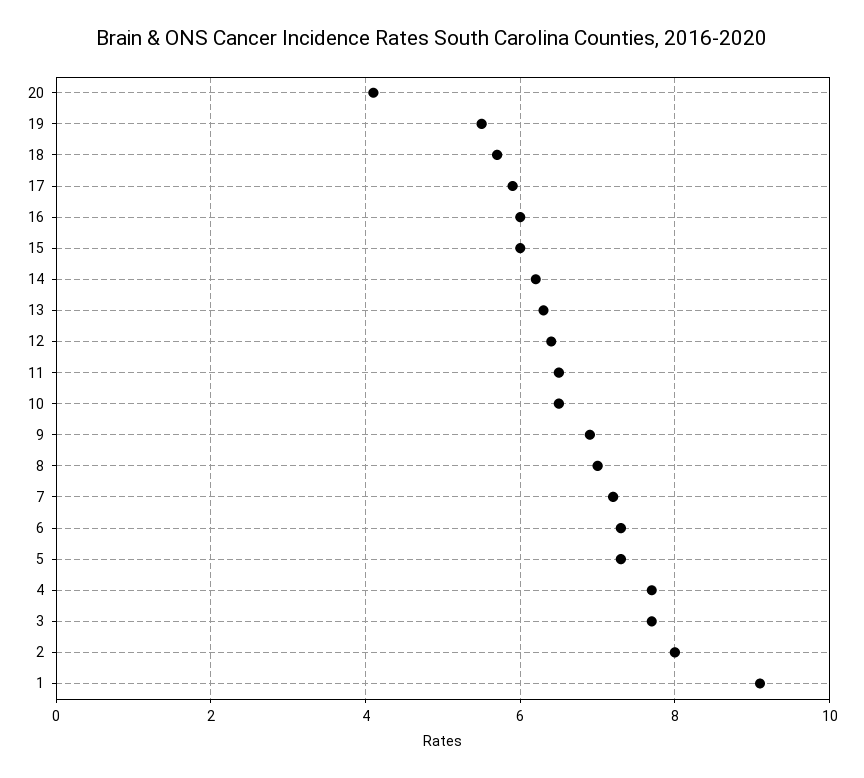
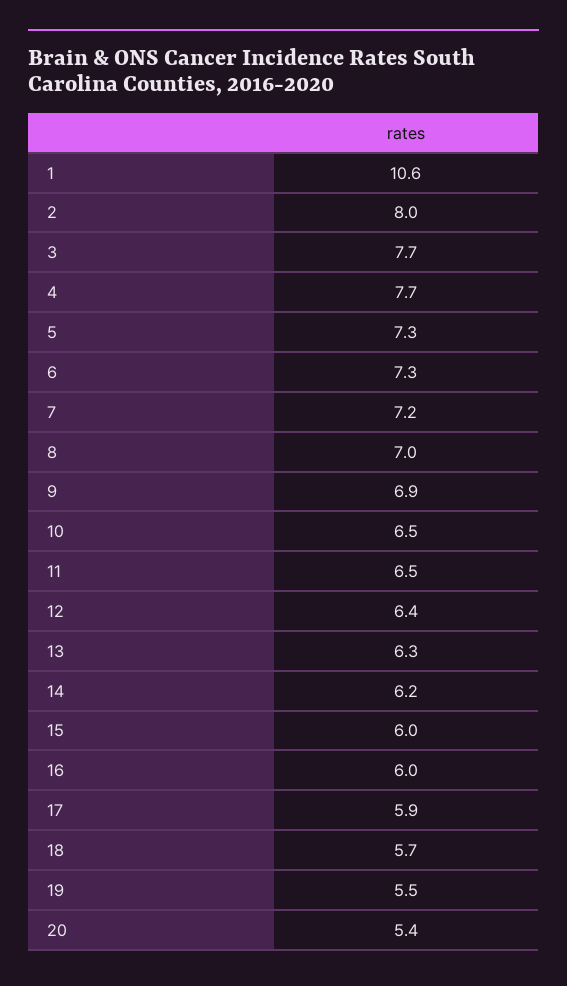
20: 4 -> 5.4
1: 9 -> 10.6

